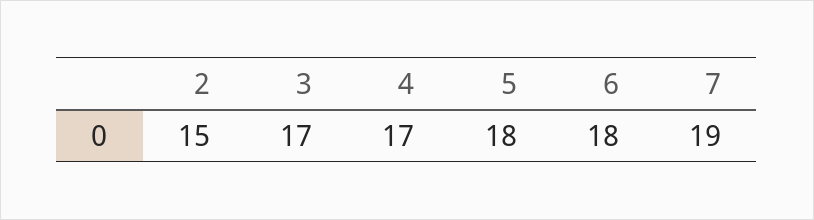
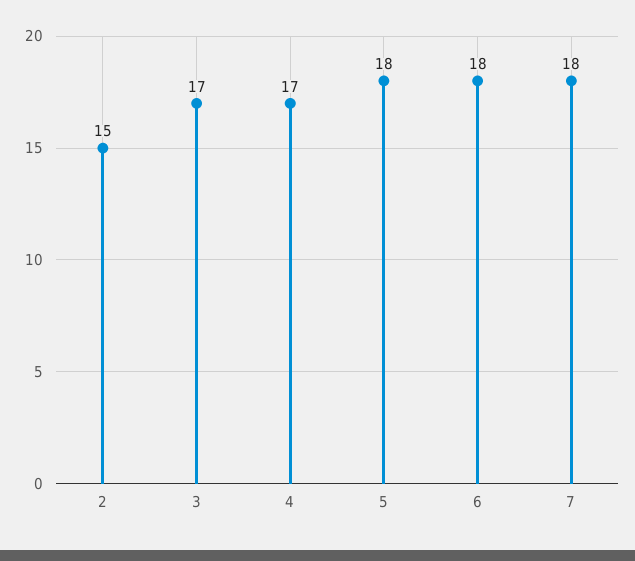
7: 19 -> 18

